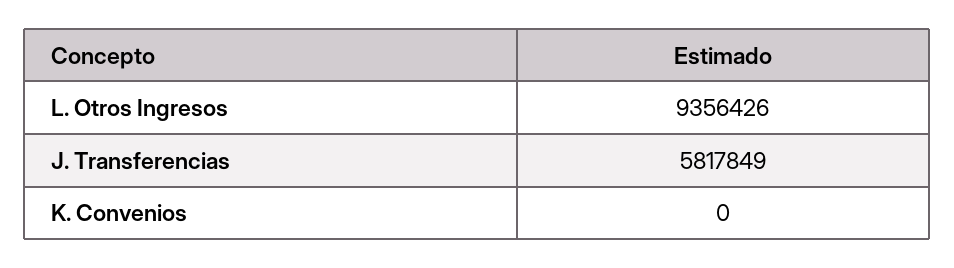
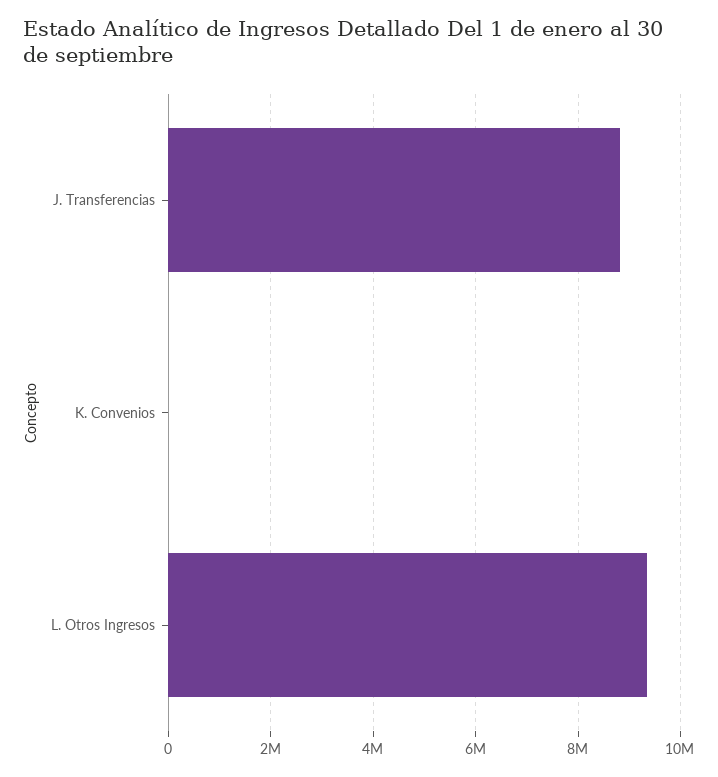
J. Transferencias: 5817849 -> 8800000

